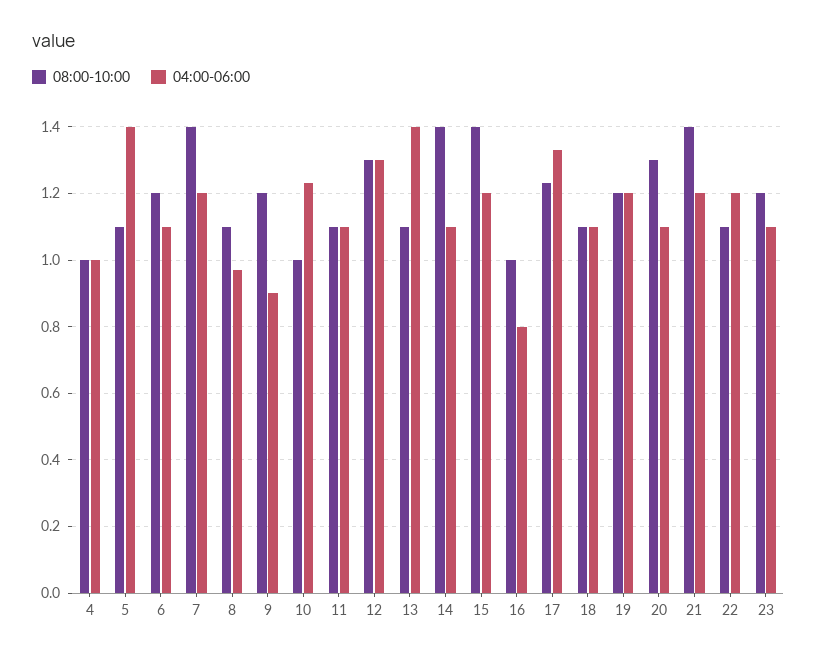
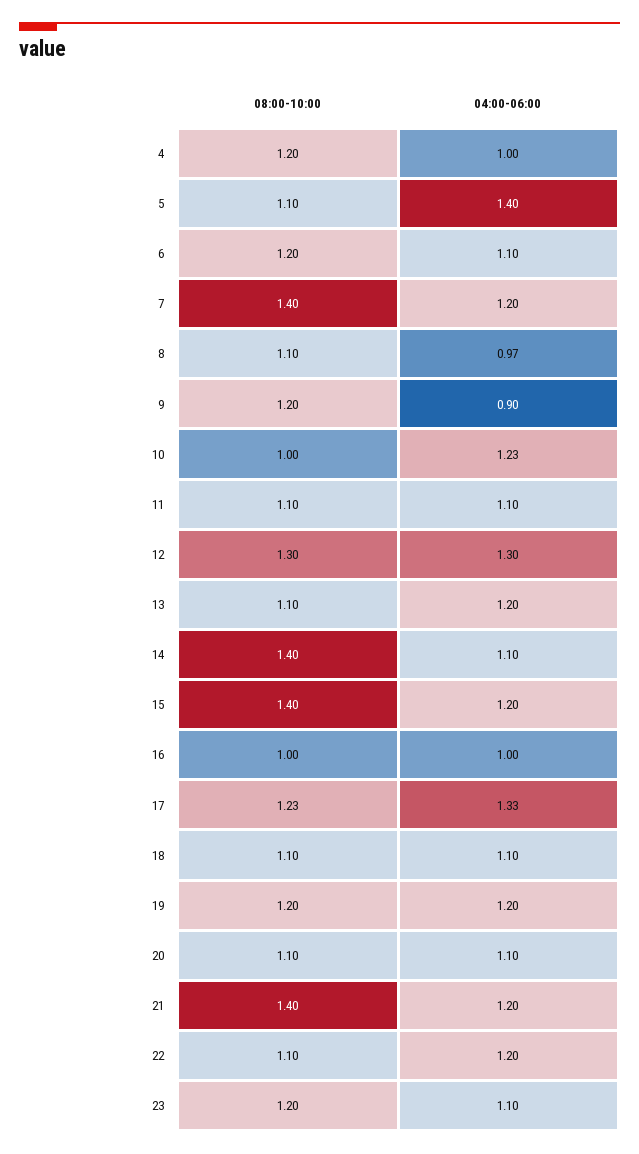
08:00-10:00, 4: 1 -> 1.2
04:00-06:00, 13: 1.4 -> 1.2
04:00-06:00, 16: 0.8 -> 1
08:00-10:00, 20: 1.3 -> 1.1

